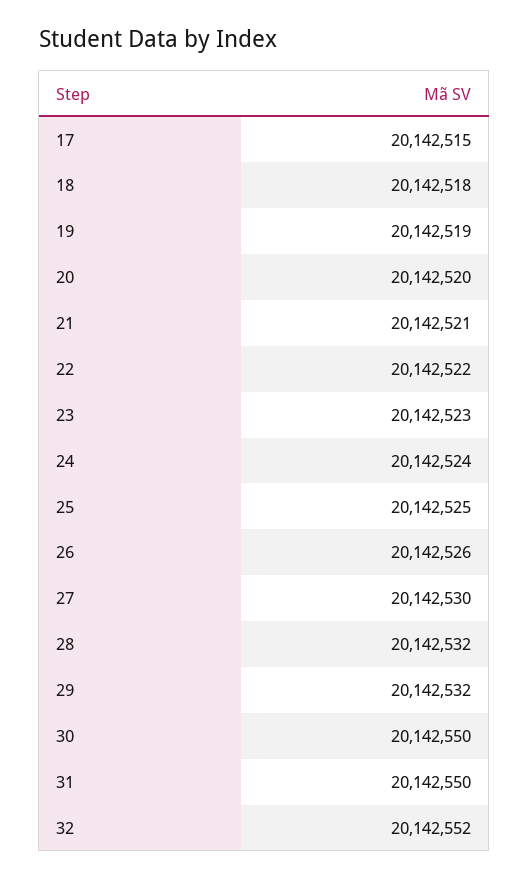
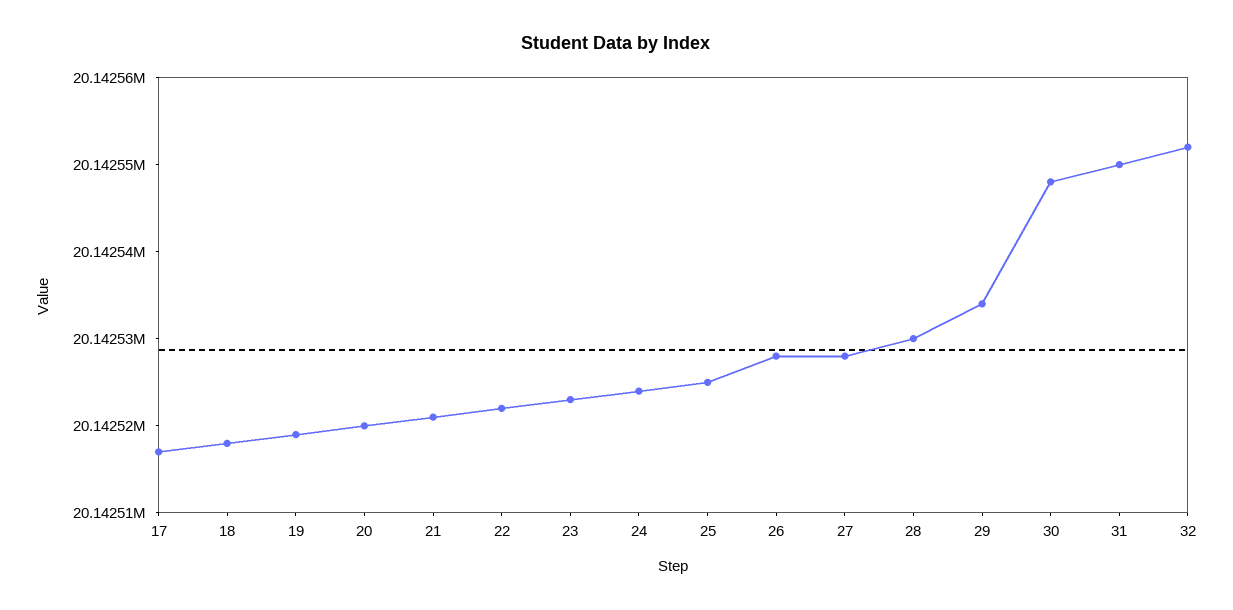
17: 20142515 -> 20142517
26: 20142526 -> 20142528
27: 20142530 -> 20142528
28: 20142532 -> 20142530
29: 20142532 -> 20142534
30: 20142550 -> 20142548

